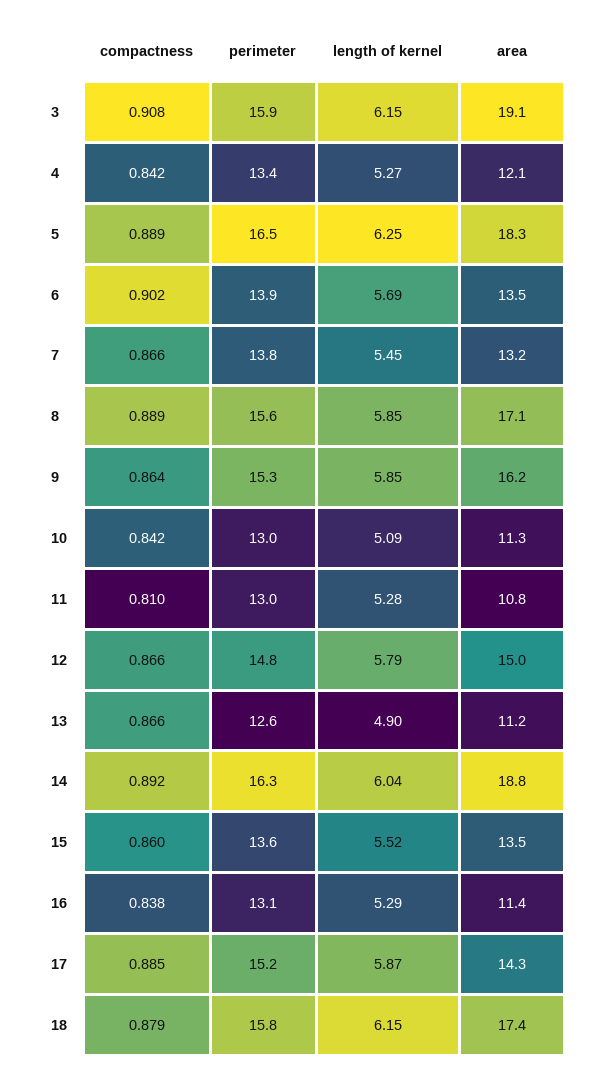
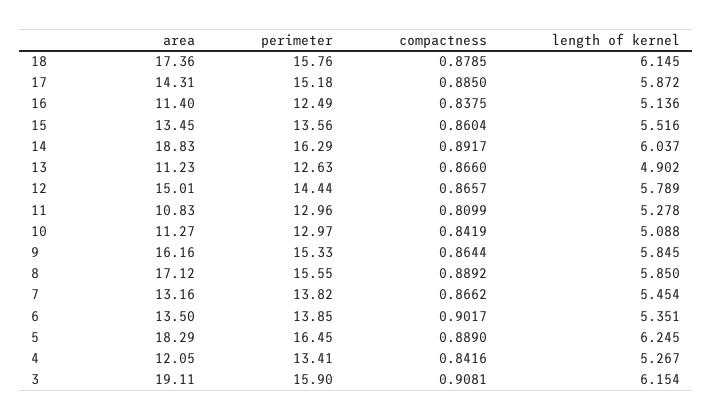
length of kernel, 6: 5.69 -> 5.351
perimeter, 12: 14.8 -> 14.44
perimeter, 16: 13.1 -> 12.49
length of kernel, 16: 5.29 -> 5.136

